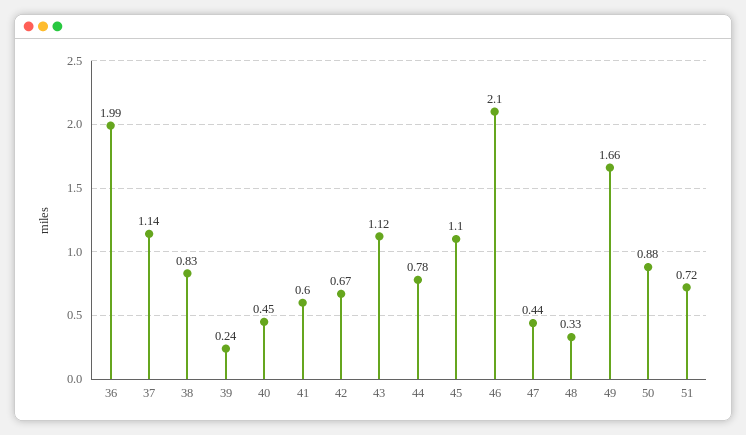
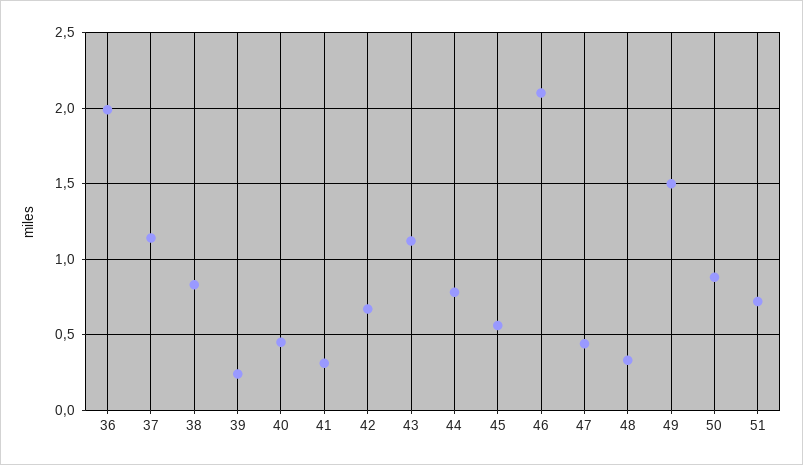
41: 0.6 -> 0.3
45: 1.1 -> 0.55
49: 1.66 -> 1.5

